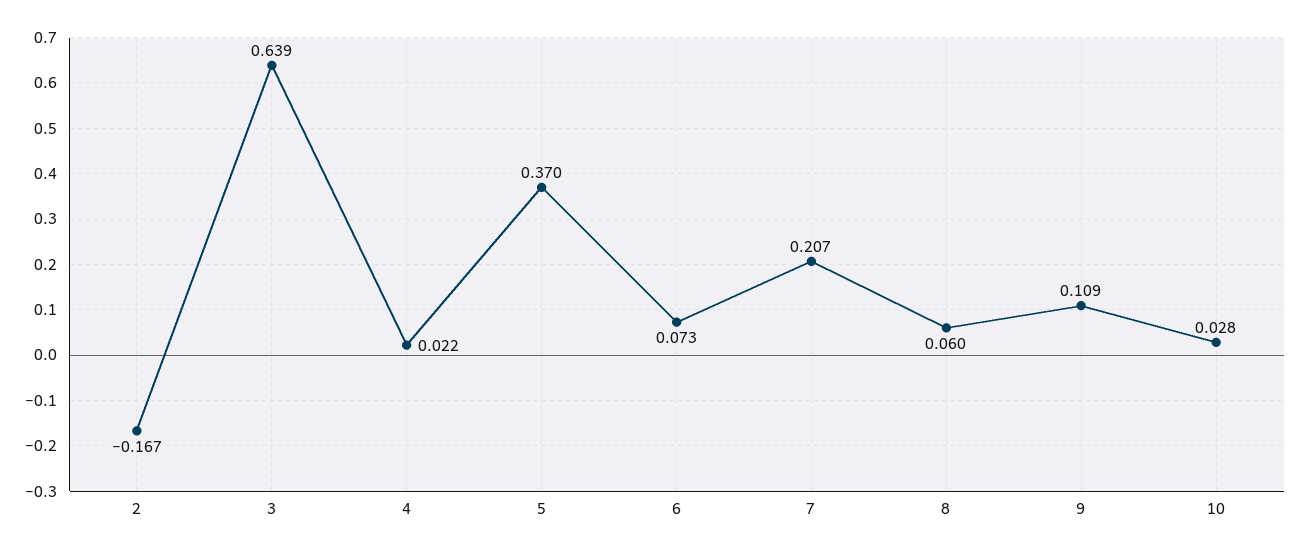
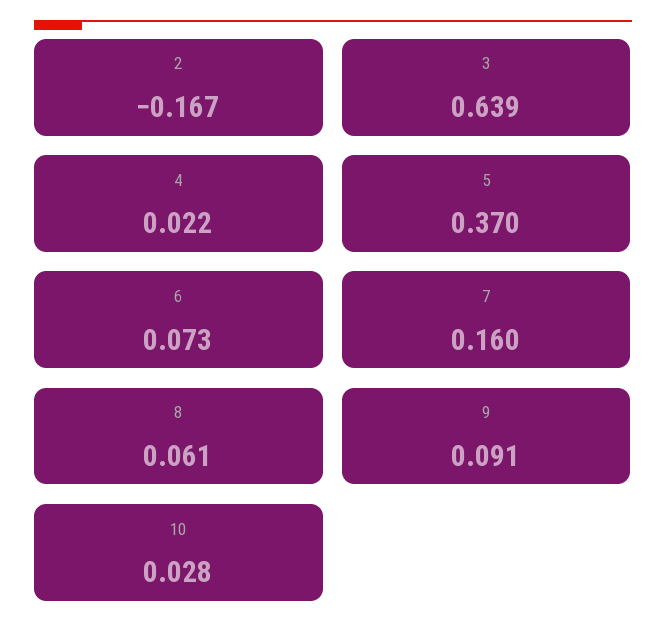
7: 0.207 -> 0.16
8: 0.06 -> 0.061
9: 0.109 -> 0.091

